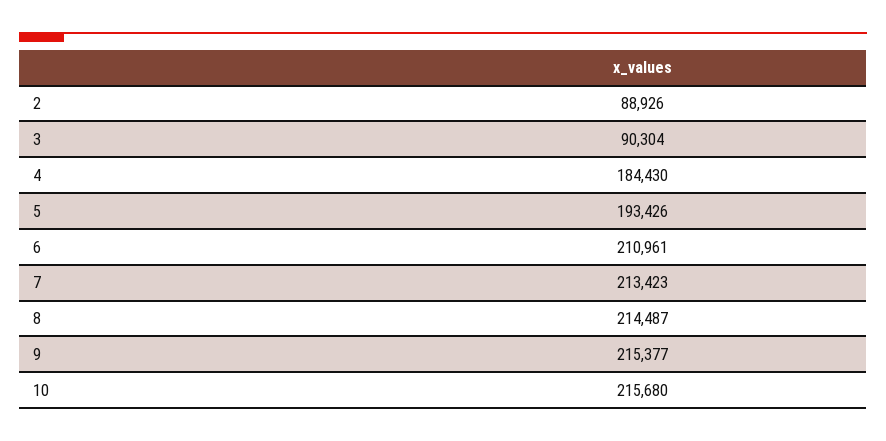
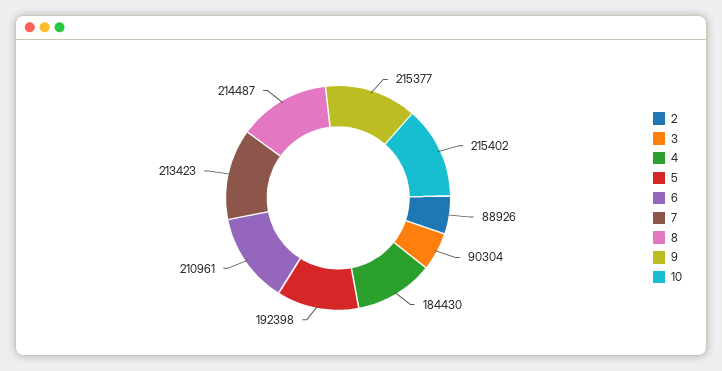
5: 193426 -> 192398
10: 215680 -> 215402

